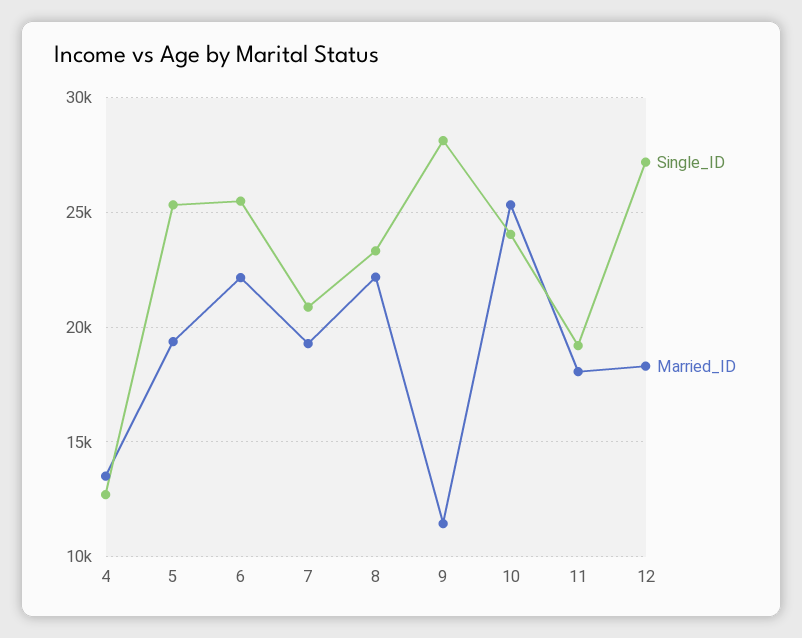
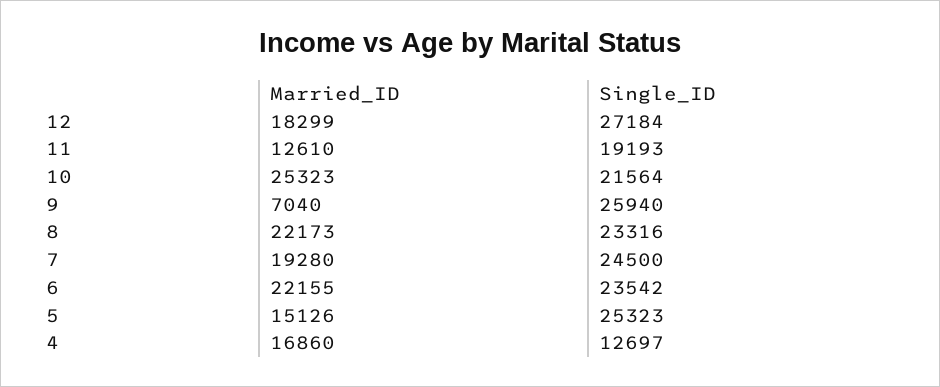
Married_ID, 4: 13500 -> 16860
Married_ID, 5: 19500 -> 15126
Single_ID, 6: 25500 -> 23542
Single_ID, 7: 21000 -> 24500
Single_ID, 9: 28000 -> 25940
Married_ID, 9: 11500 -> 7040
Single_ID, 10: 24000 -> 21564
Married_ID, 11: 18000 -> 12610

